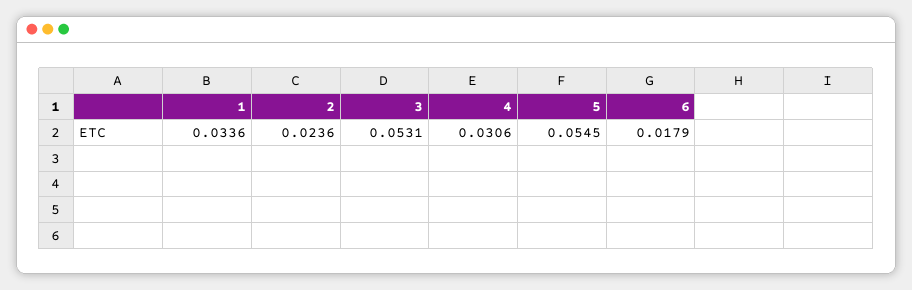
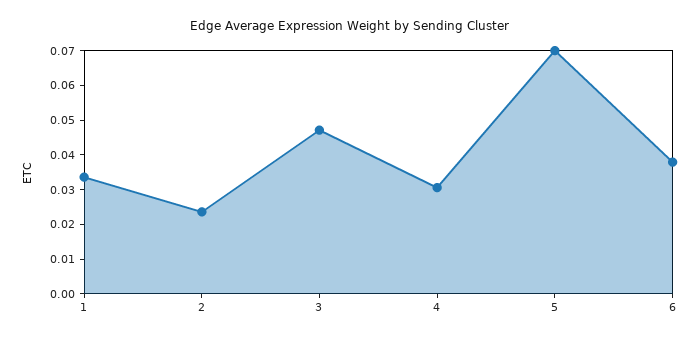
3: 0.0531 -> 0.0475
5: 0.0545 -> 0.07
6: 0.0179 -> 0.0375

